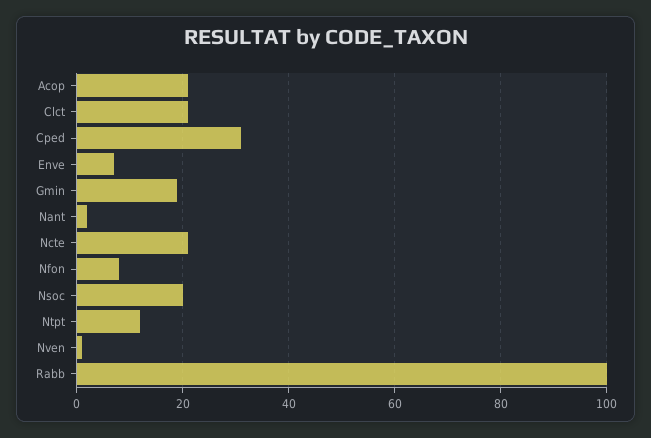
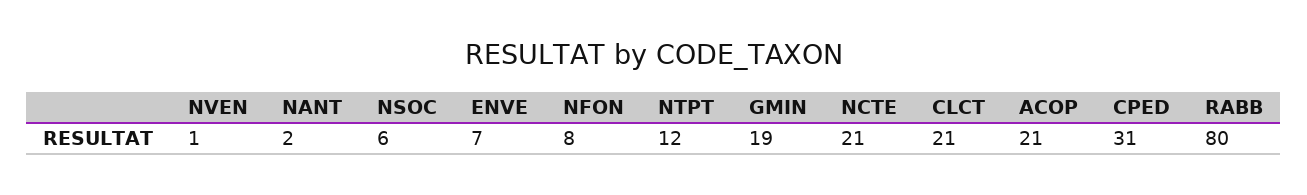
Nsoc: 20 -> 6
Rabb: 100 -> 80

